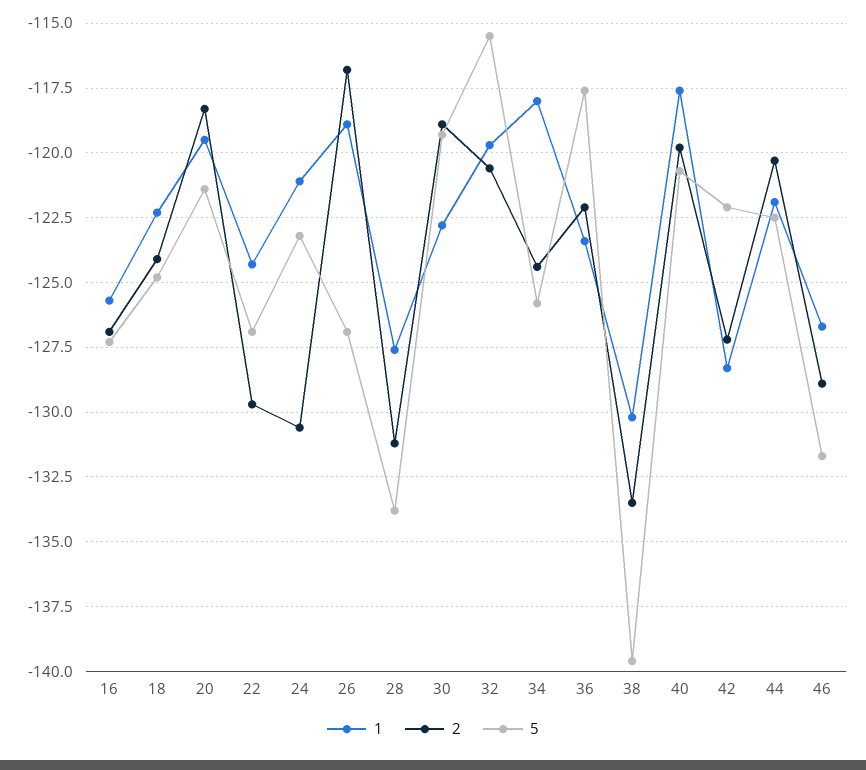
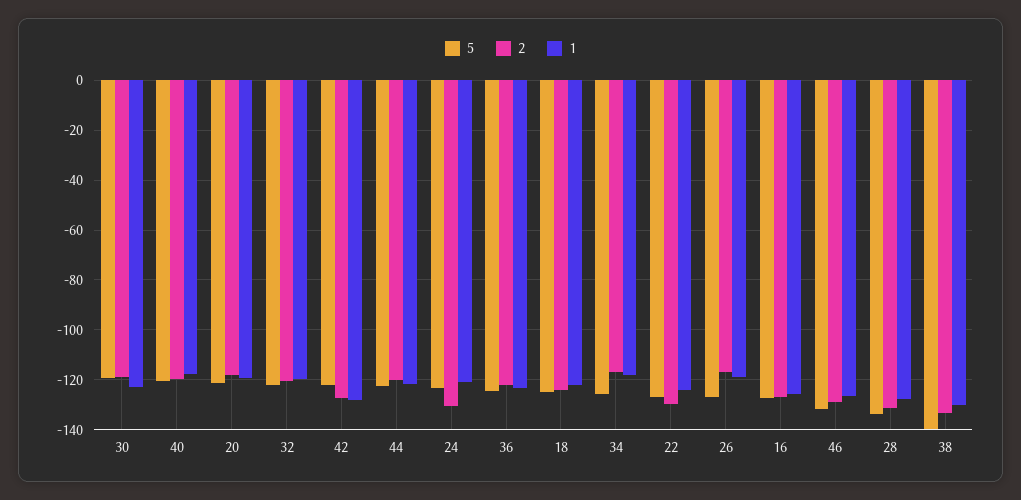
5, 32: -115.5 -> -122.5
2, 34: -124.5 -> -117.5
5, 36: -117.5 -> -125

